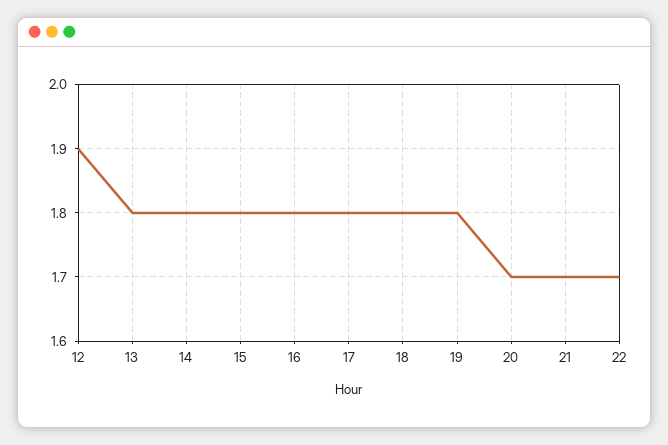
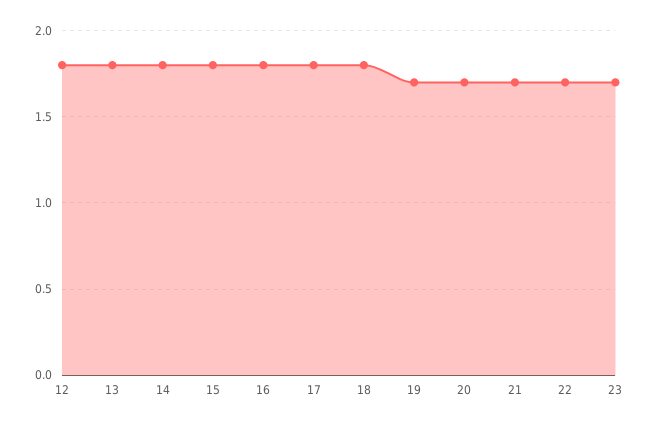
12: 1.9 -> 1.8
19: 1.8 -> 1.7
23: none -> 1.7

